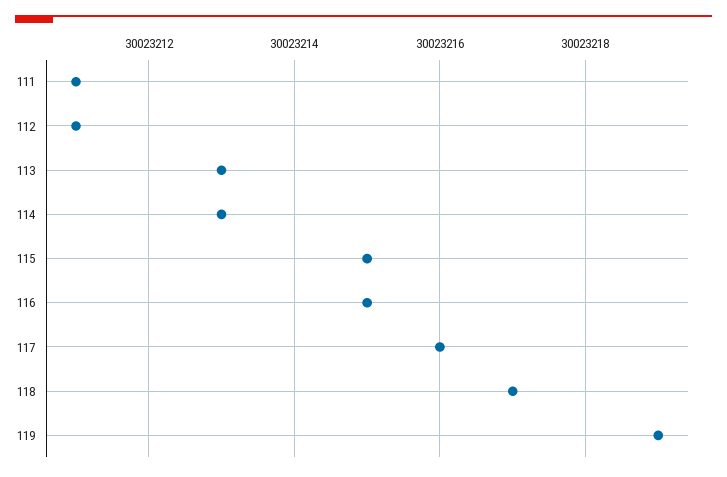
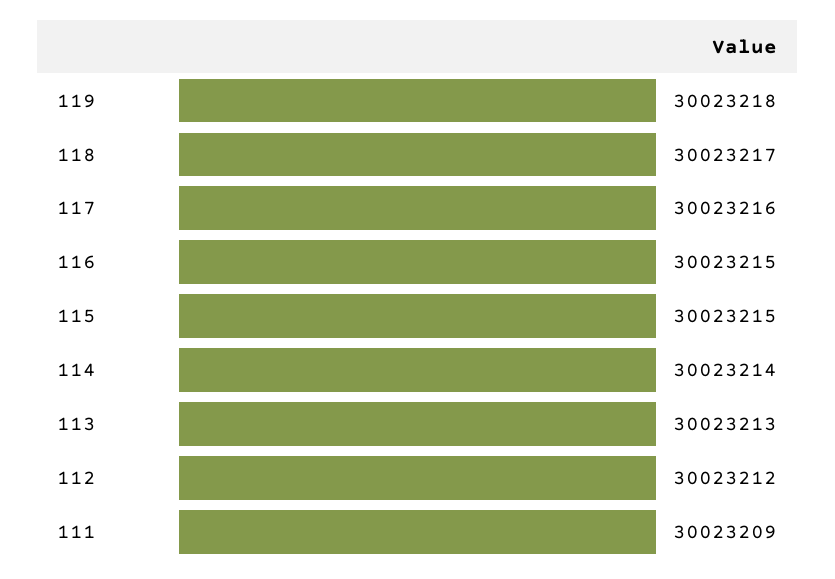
111: 30023211 -> 30023209
112: 30023211 -> 30023212
114: 30023213 -> 30023214
119: 30023219 -> 30023218

